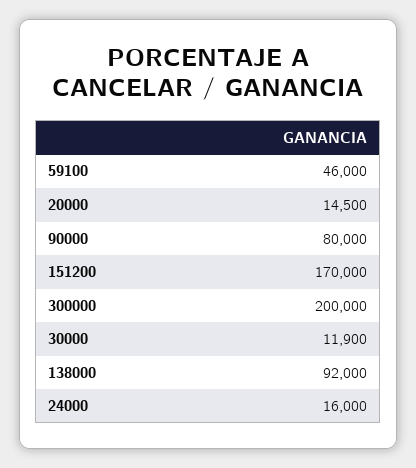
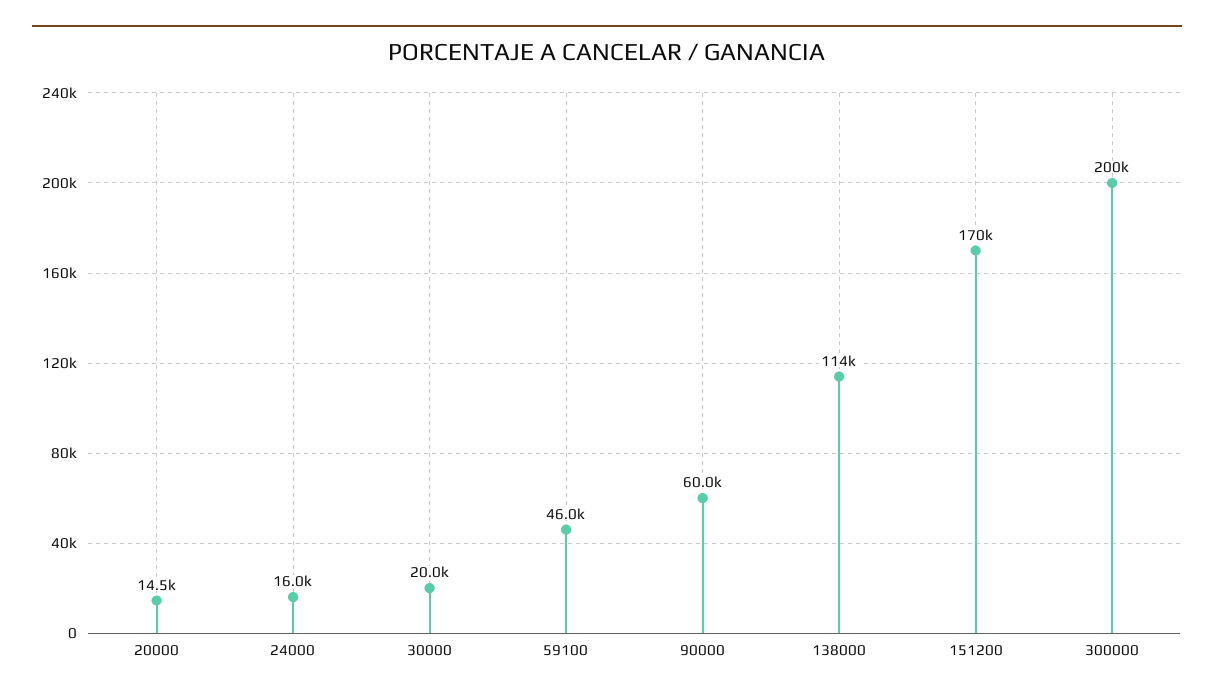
90000: 80000 -> 60000
30000: 11900 -> 20000
138000: 92000 -> 114000

